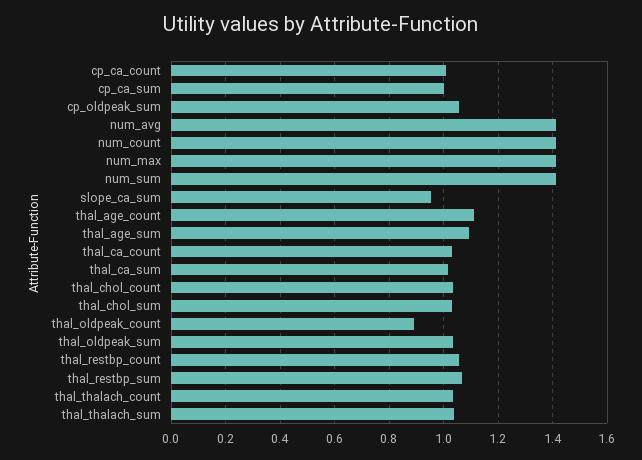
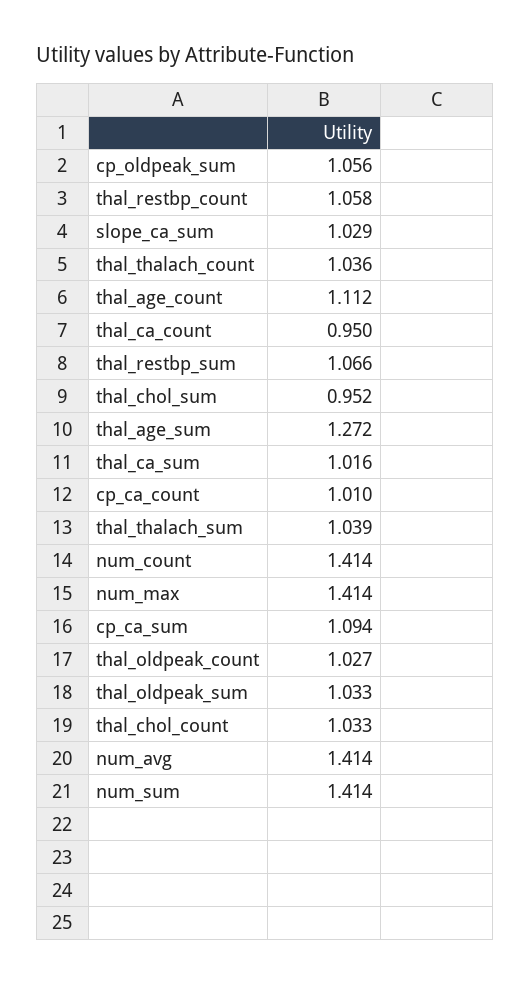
cp_ca_sum: 1 -> 1.094
slope_ca_sum: 0.95 -> 1.029
thal_age_sum: 1.1 -> 1.272
thal_ca_count: 1.025 -> 0.95
thal_chol_sum: 1.025 -> 0.952
thal_oldpeak_count: 0.9 -> 1.027

